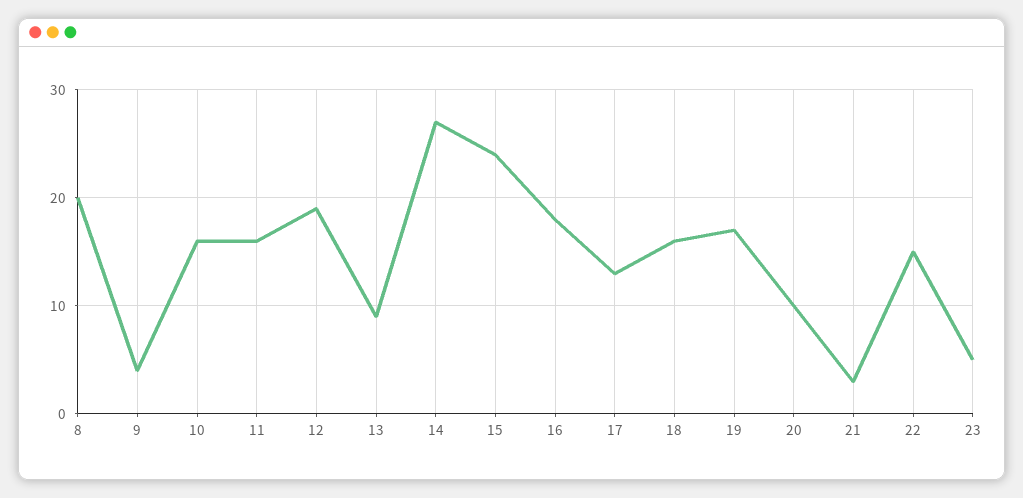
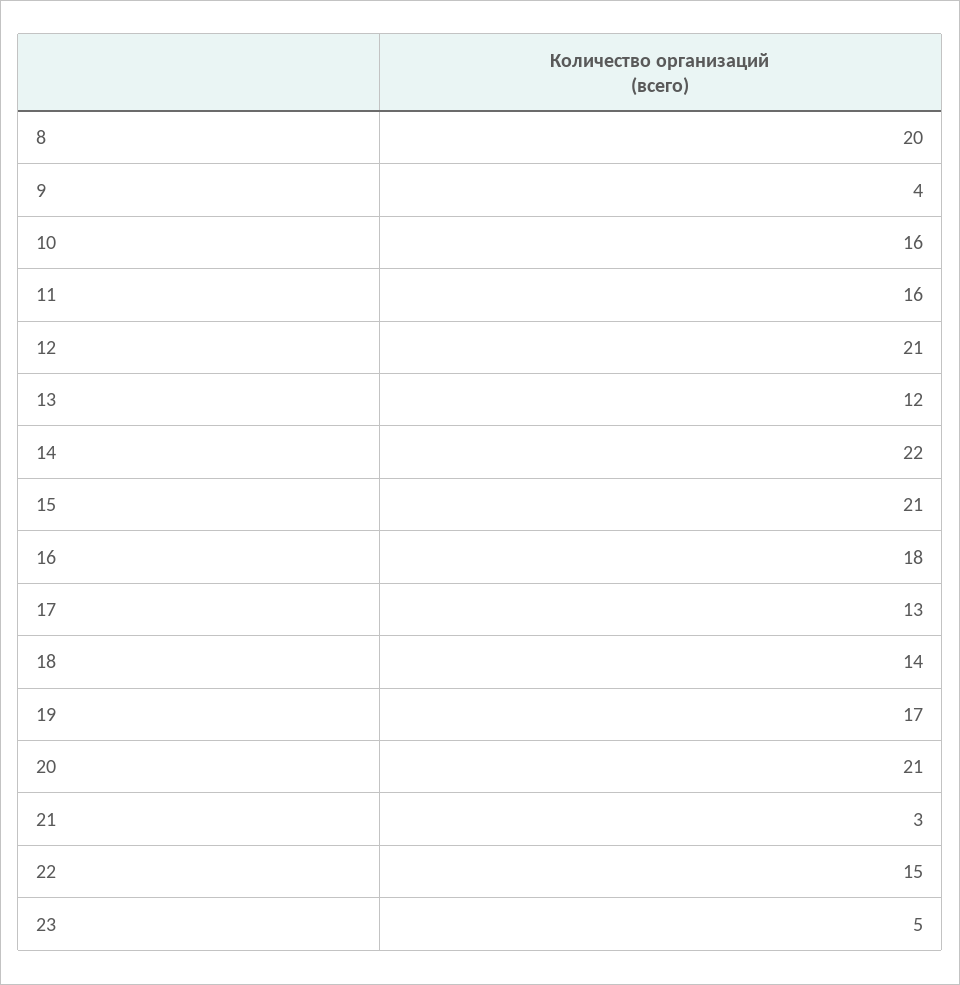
12: 19 -> 21
13: 9 -> 12
14: 27 -> 22
15: 24 -> 21
18: 16 -> 14
20: 10 -> 21

